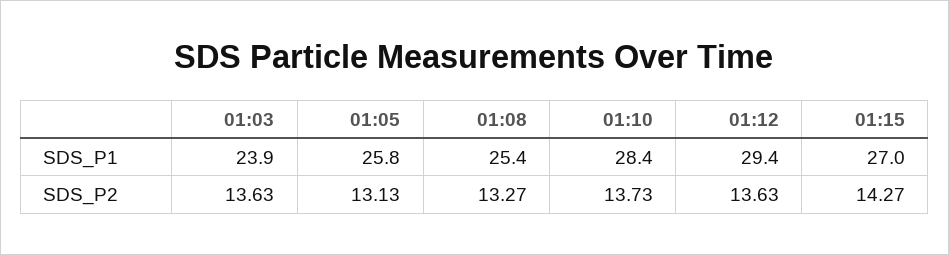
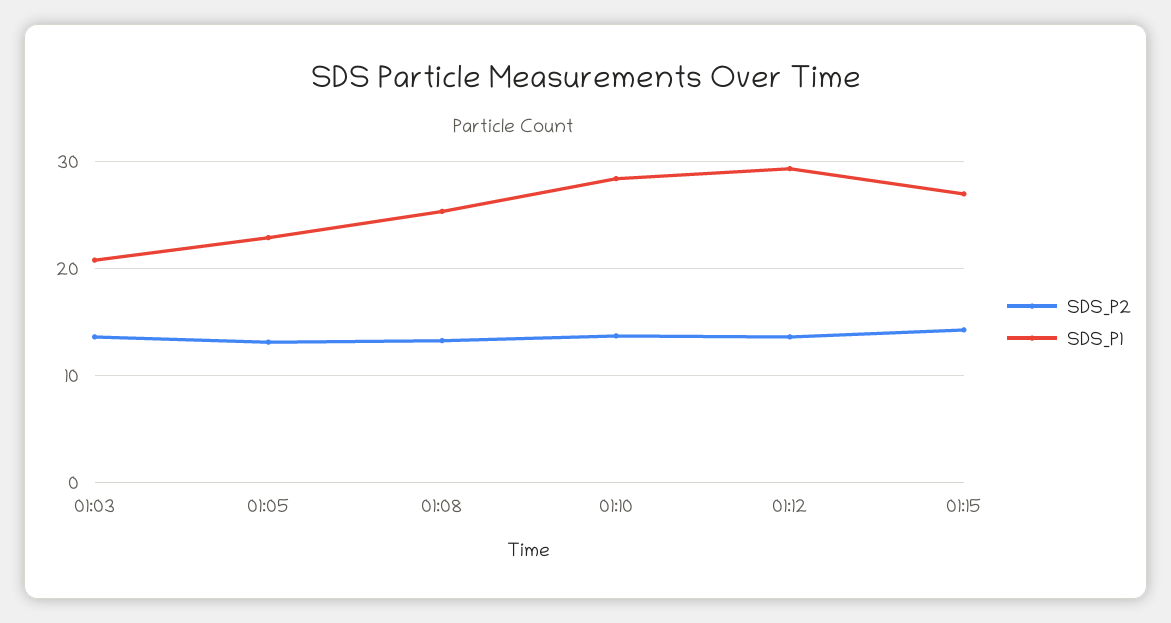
SDS_P1, 01:03: 23.9 -> 21
SDS_P1, 01:05: 25.8 -> 23

